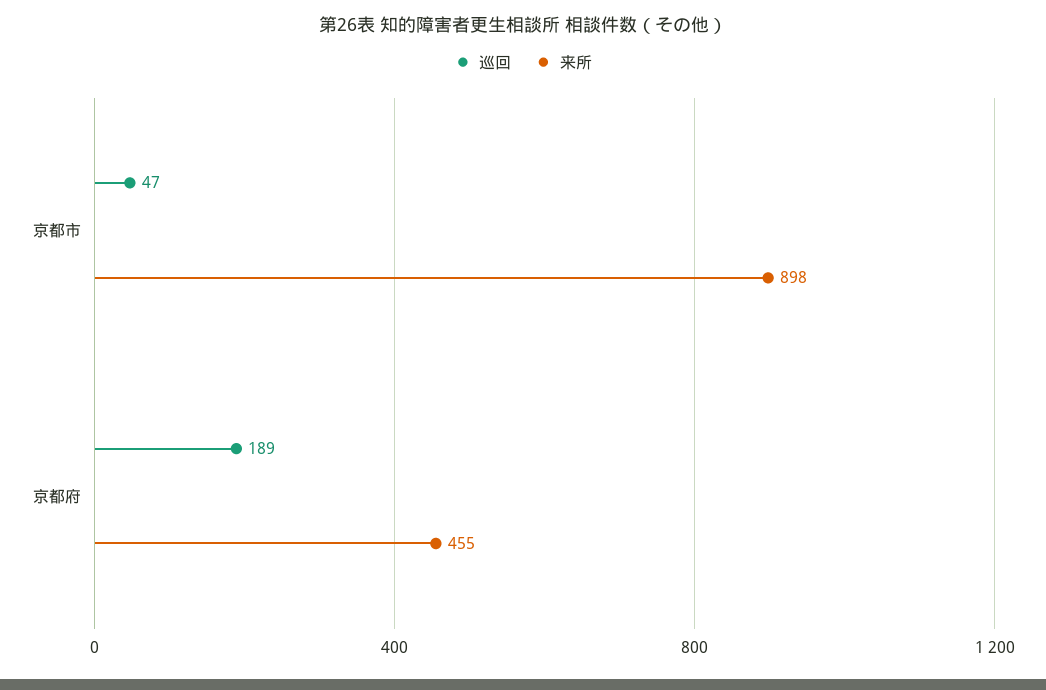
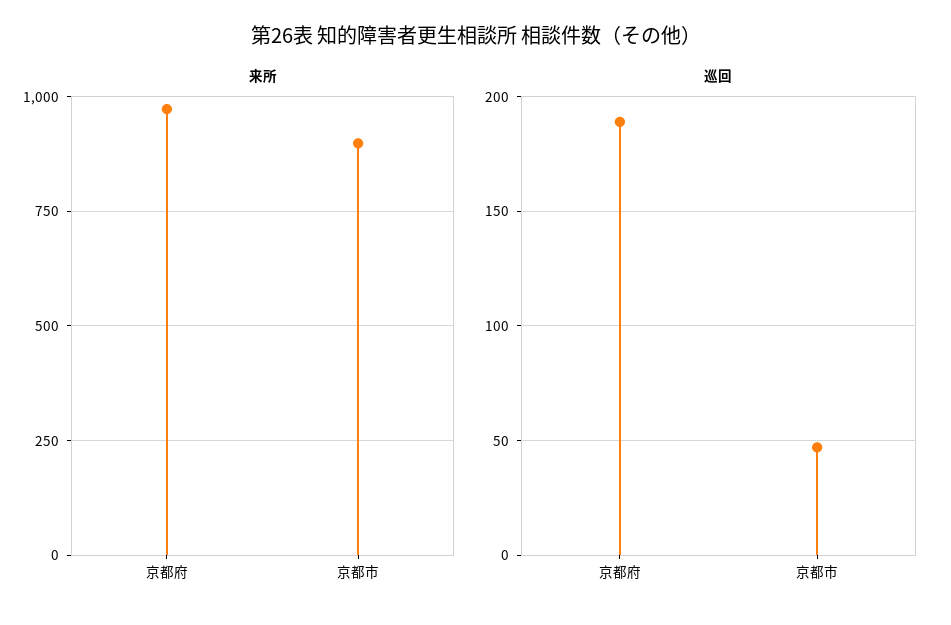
来所, 京都府: 455 -> 975

